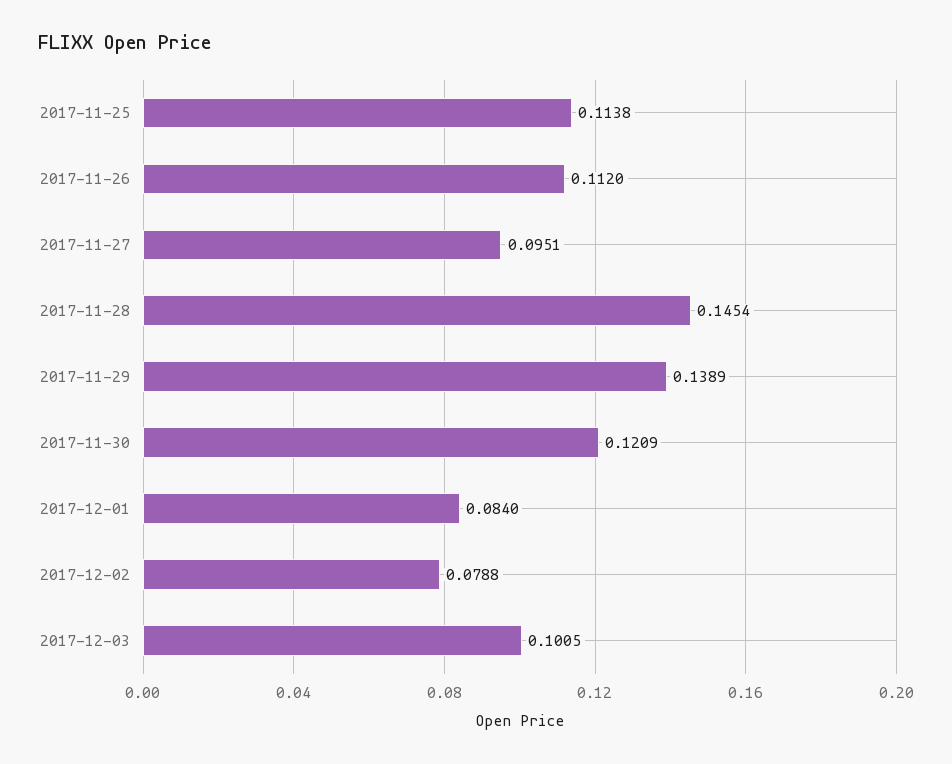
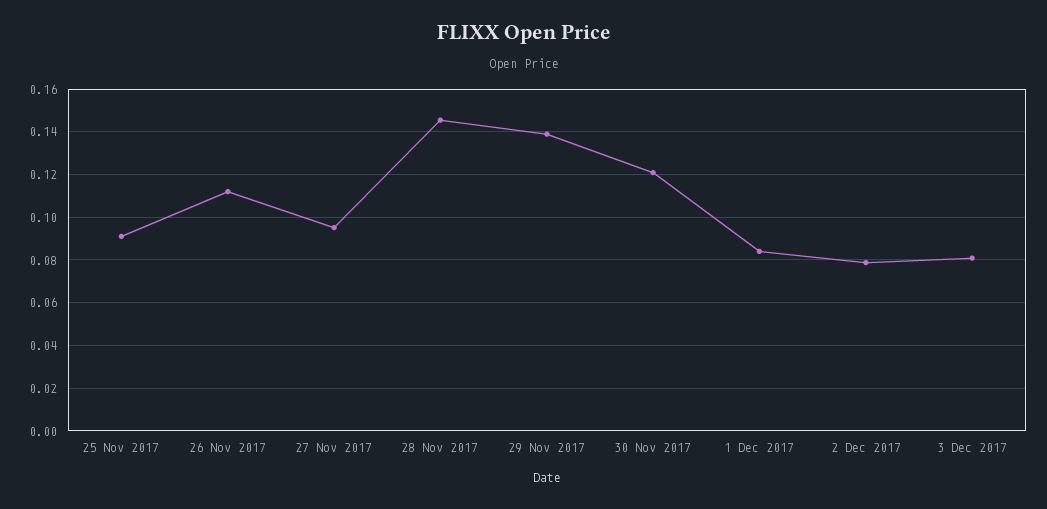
2017-11-25: 0.1138 -> 0.09
2017-12-03: 0.1005 -> 0.08

